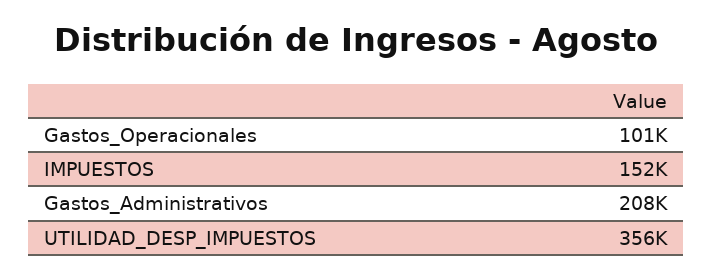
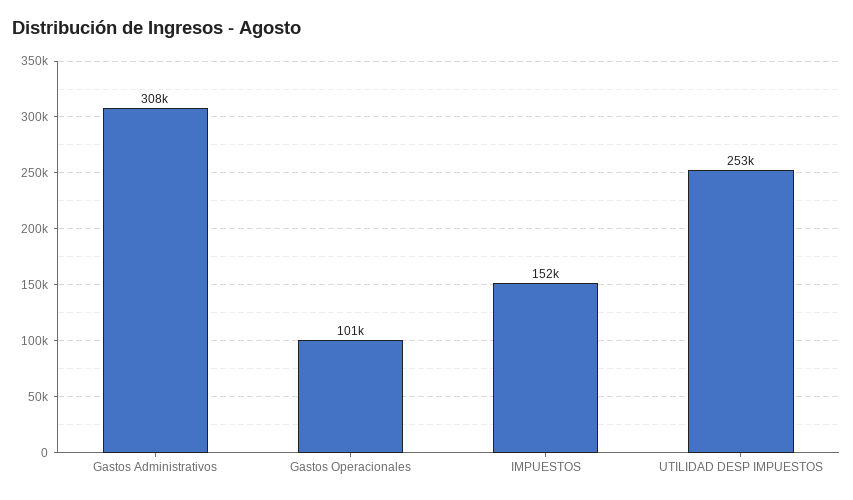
Gastos_Administrativos: 208000 -> 308000
UTILIDAD_DESP_IMPUESTOS: 356000 -> 253000

